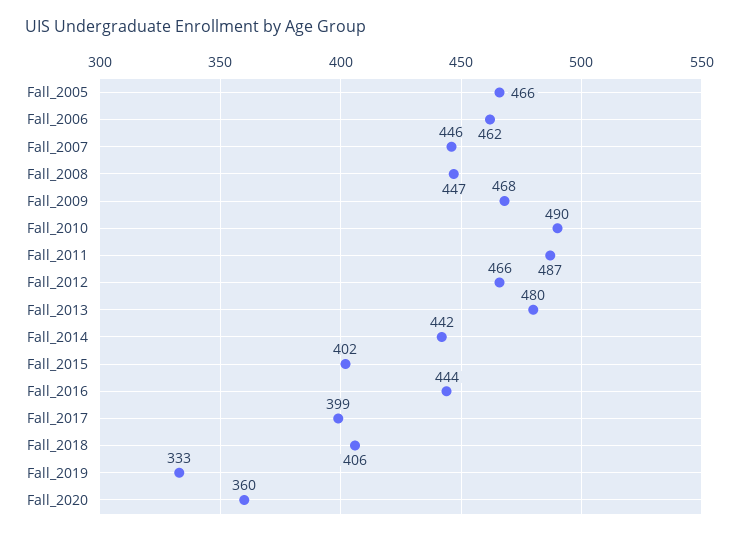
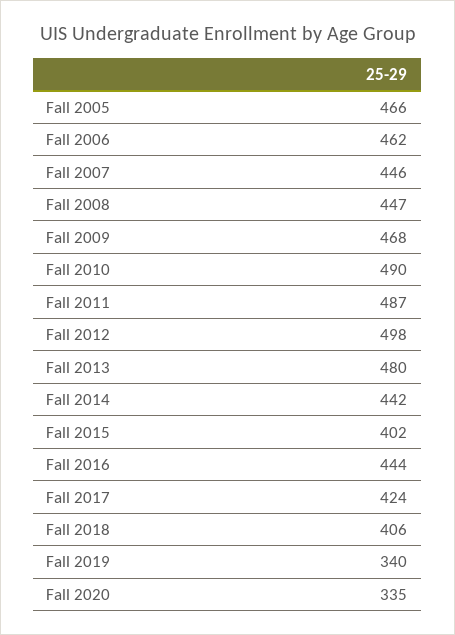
Fall_2012: 466 -> 498
Fall_2017: 399 -> 424
Fall_2019: 333 -> 340
Fall_2020: 360 -> 335

